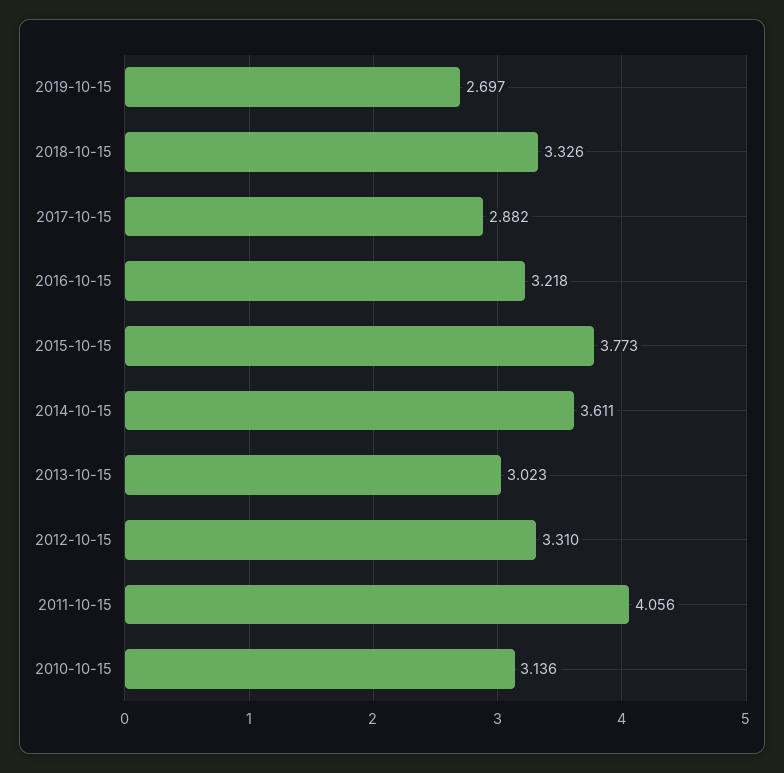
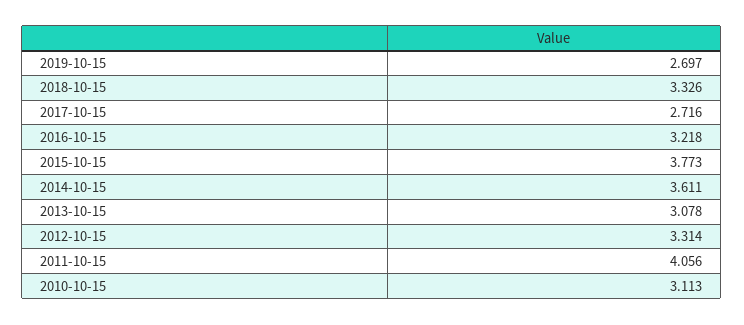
2017-10-15: 2.882 -> 2.716
2013-10-15: 3.023 -> 3.078
2012-10-15: 3.31 -> 3.314
2010-10-15: 3.136 -> 3.113

